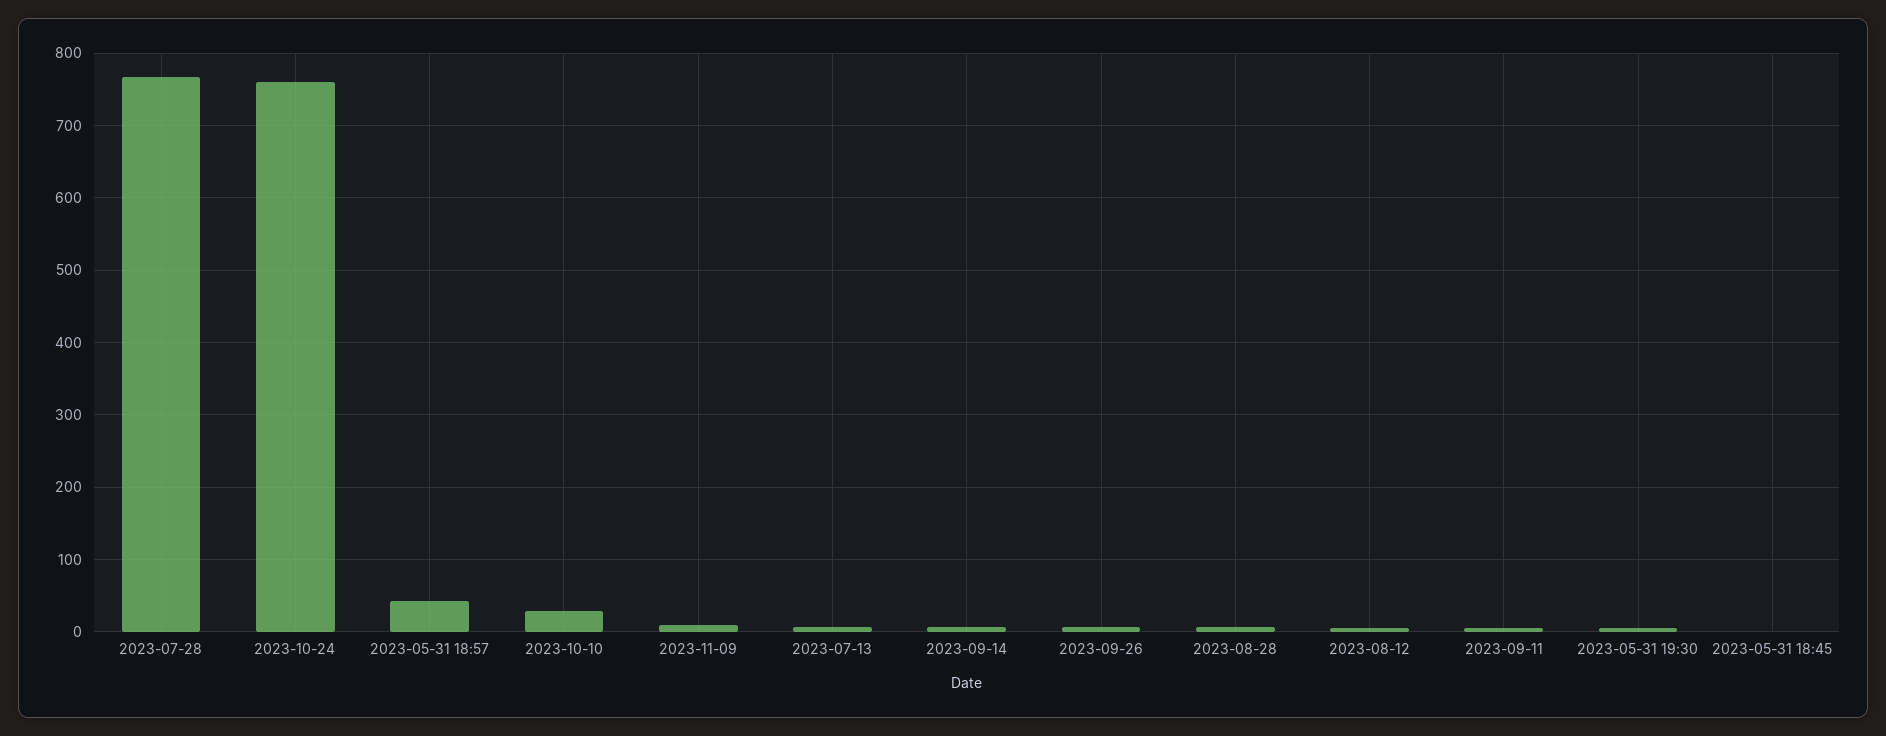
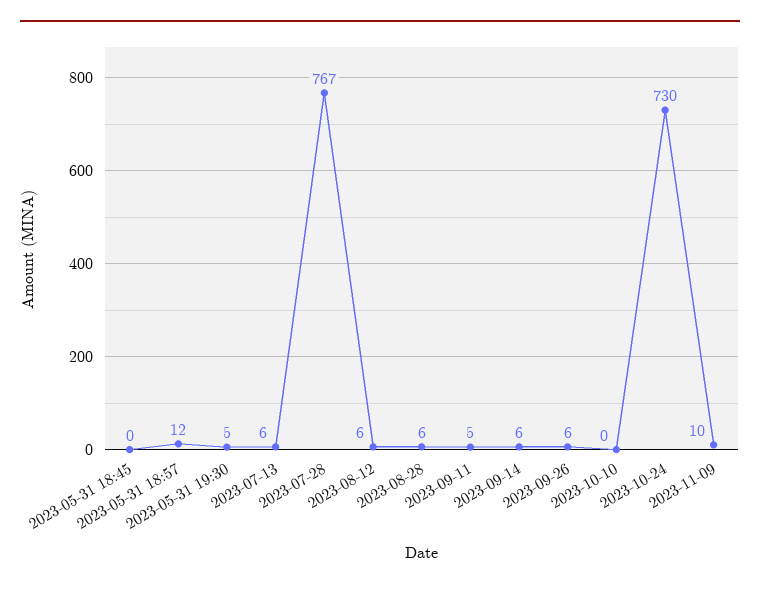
2023-10-24: 760 -> 730
2023-05-31 18:57: 40 -> 12
2023-10-10: 30 -> 0

